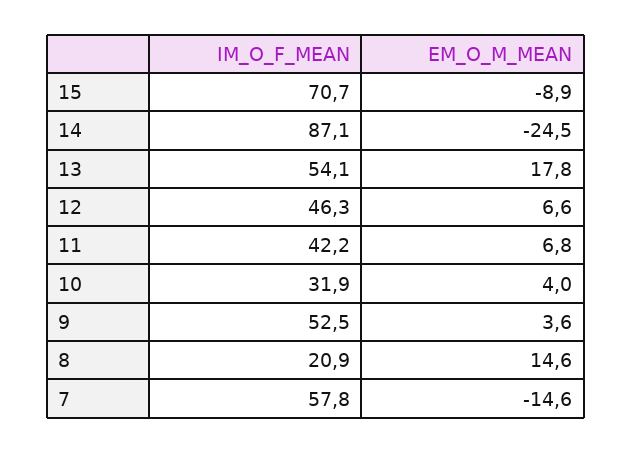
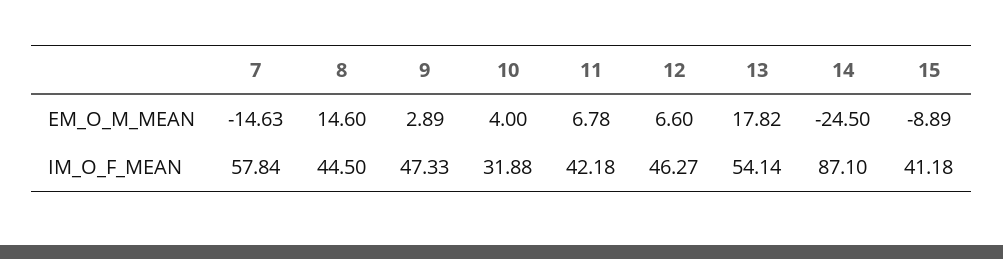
IM_O_F_MEAN, 15: 70.7 -> 41.18
IM_O_F_MEAN, 9: 52.5 -> 47.33
EM_O_M_MEAN, 9: 3.6 -> 2.89
IM_O_F_MEAN, 8: 20.9 -> 44.5

